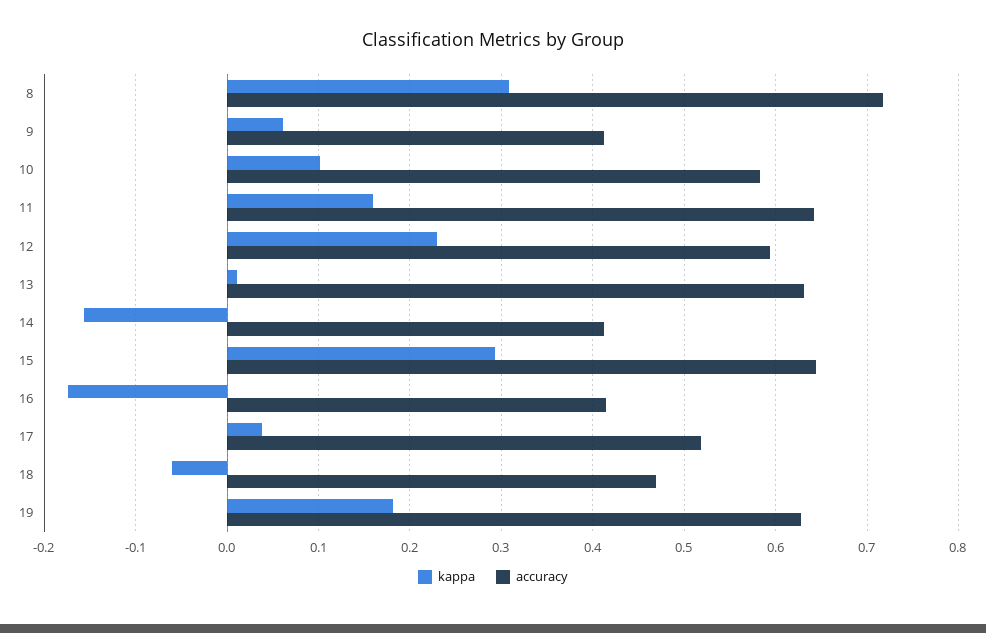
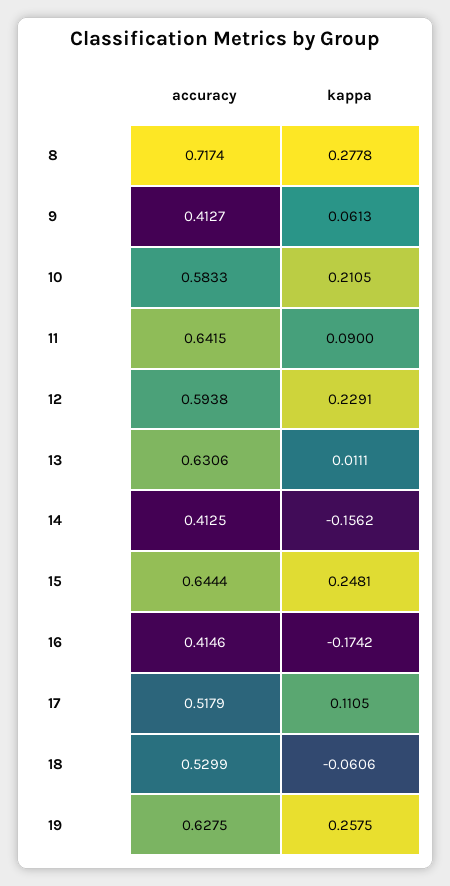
kappa, 8: 0.31 -> 0.2778
kappa, 10: 0.1 -> 0.2105
kappa, 11: 0.16 -> 0.09
kappa, 15: 0.29 -> 0.2481
kappa, 17: 0.04 -> 0.1105
accuracy, 18: 0.47 -> 0.5299
kappa, 19: 0.18 -> 0.2575

